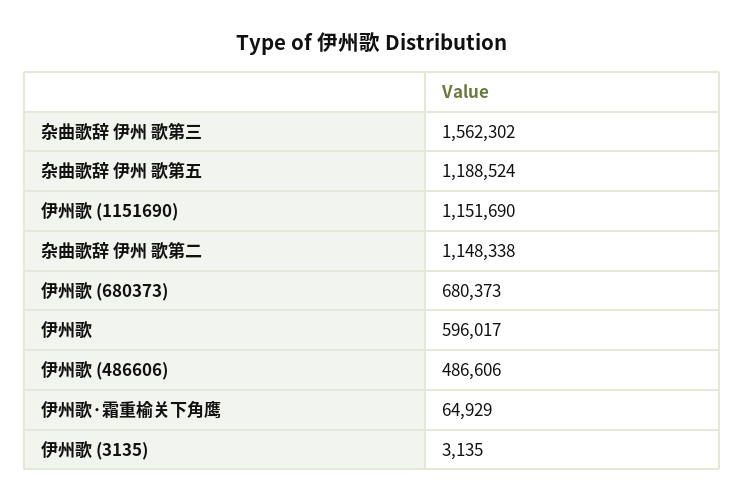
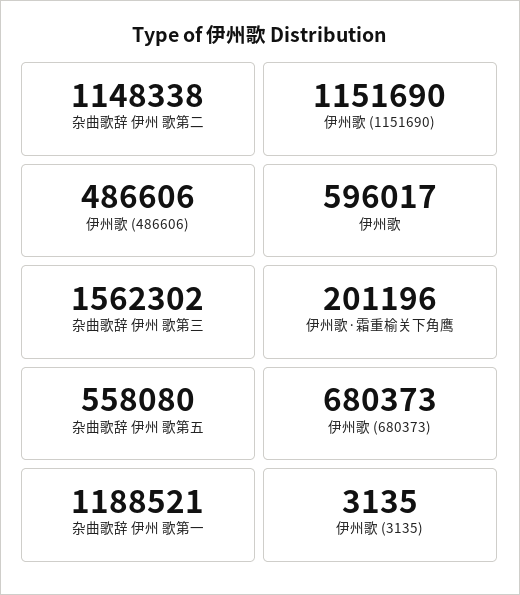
杂曲歌辞 伊州 歌第五: 1188524 -> 558080
伊州歌·霜重榆关下角鹰: 64929 -> 201196
杂曲歌辞 伊州 歌第一: none -> 1188521

